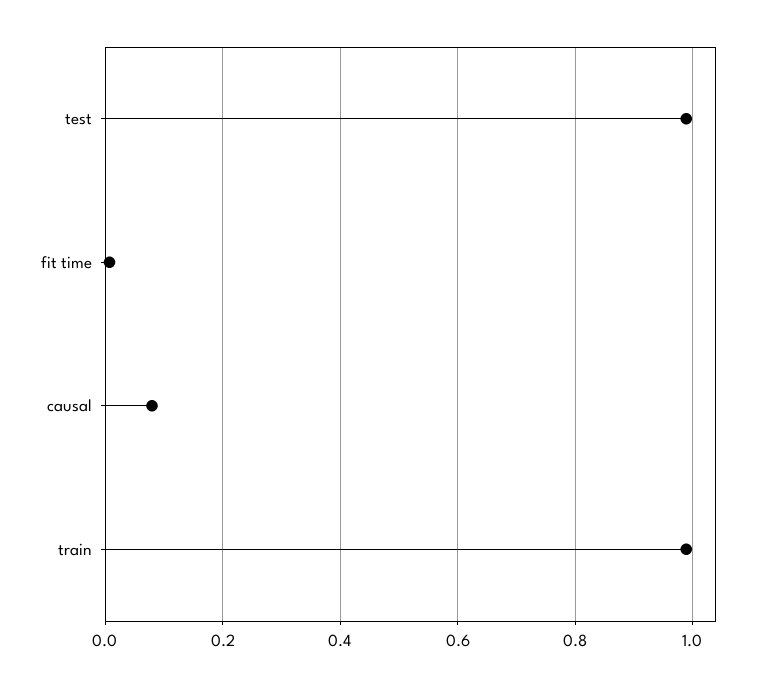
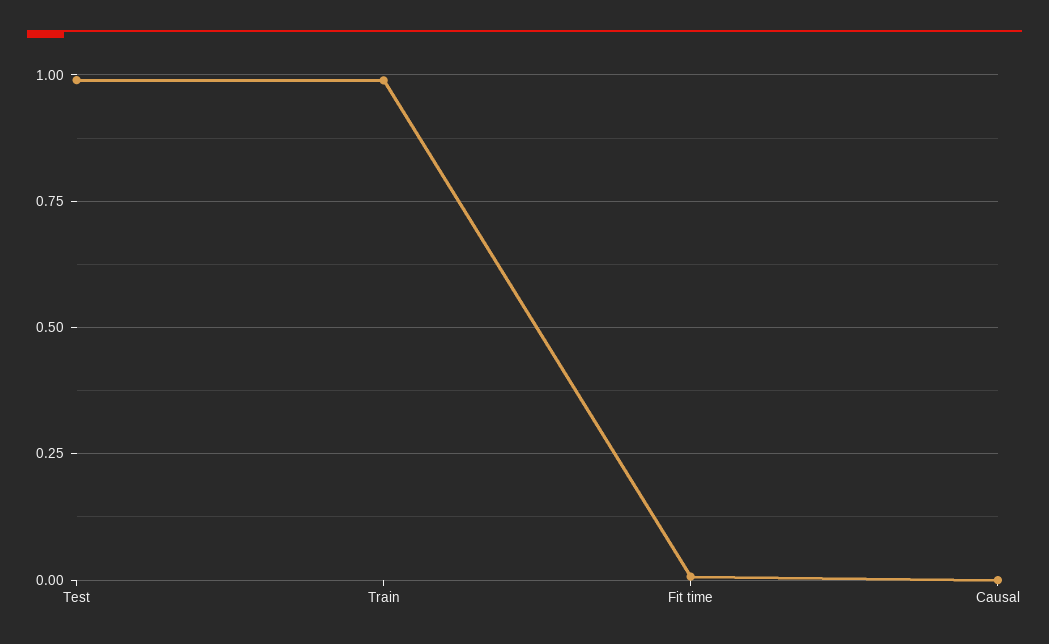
causal: 0.08 -> 0

